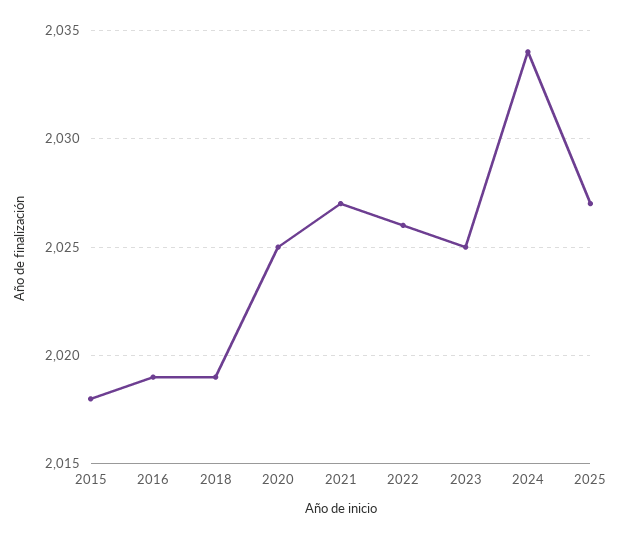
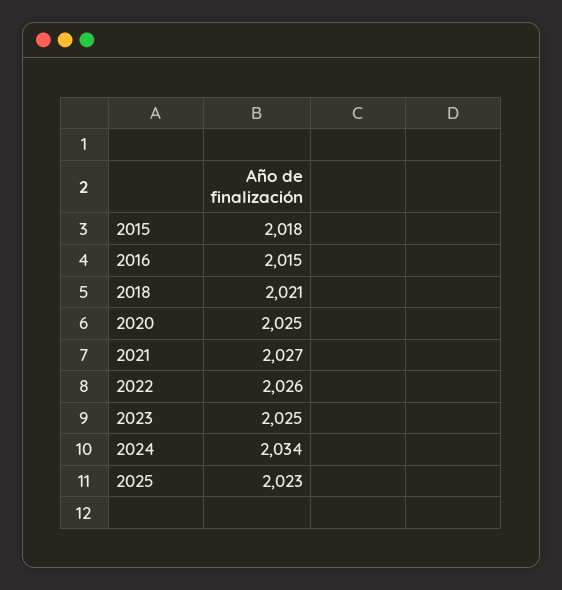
2016: 2019 -> 2015
2018: 2019 -> 2021
2025: 2027 -> 2023

